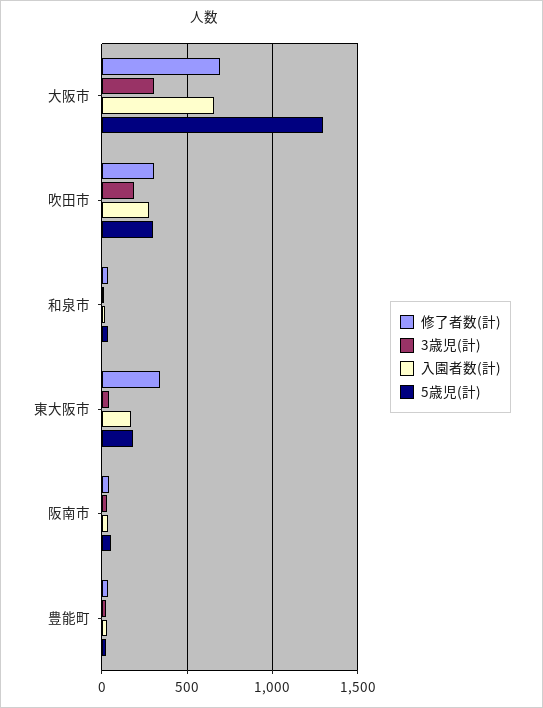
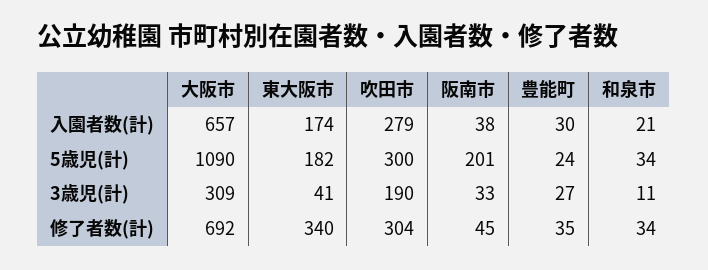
5歳児(計), 大阪市: 1300 -> 1090
5歳児(計), 阪南市: 50 -> 201

